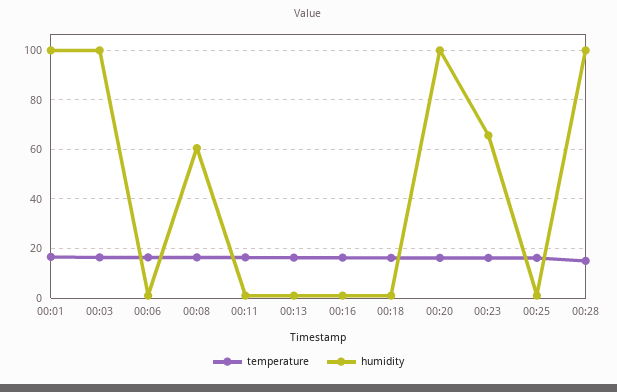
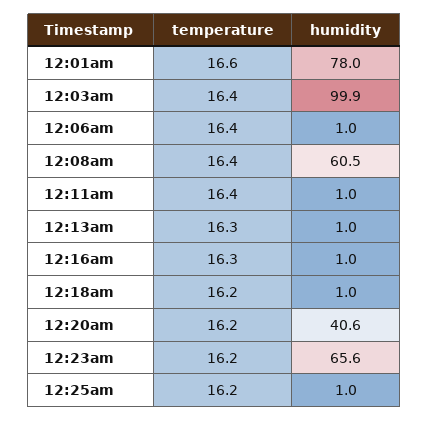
humidity, 00:01: 100 -> 78
humidity, 00:20: 100 -> 40.6
temperature, 00:28: 15 -> none
humidity, 00:28: 100 -> none

